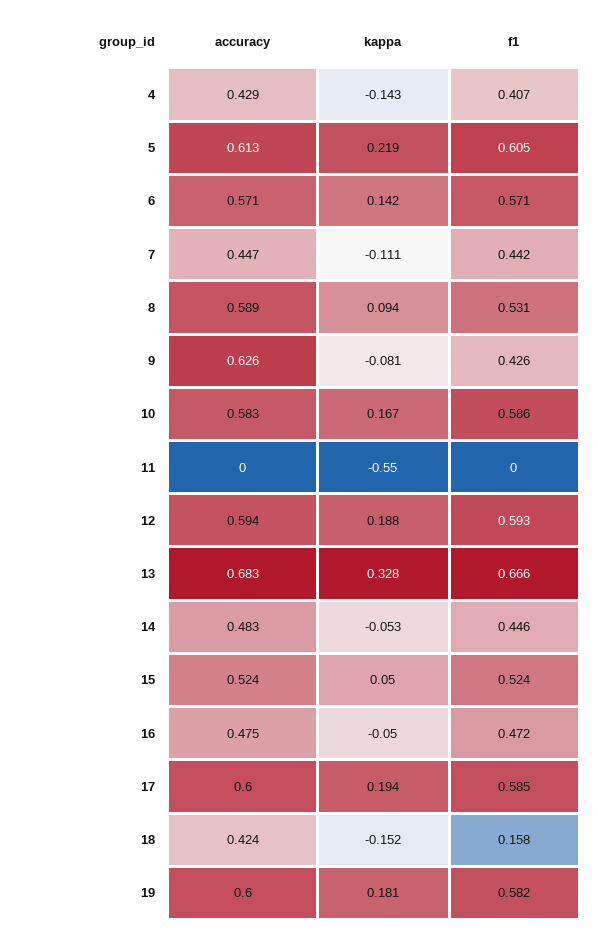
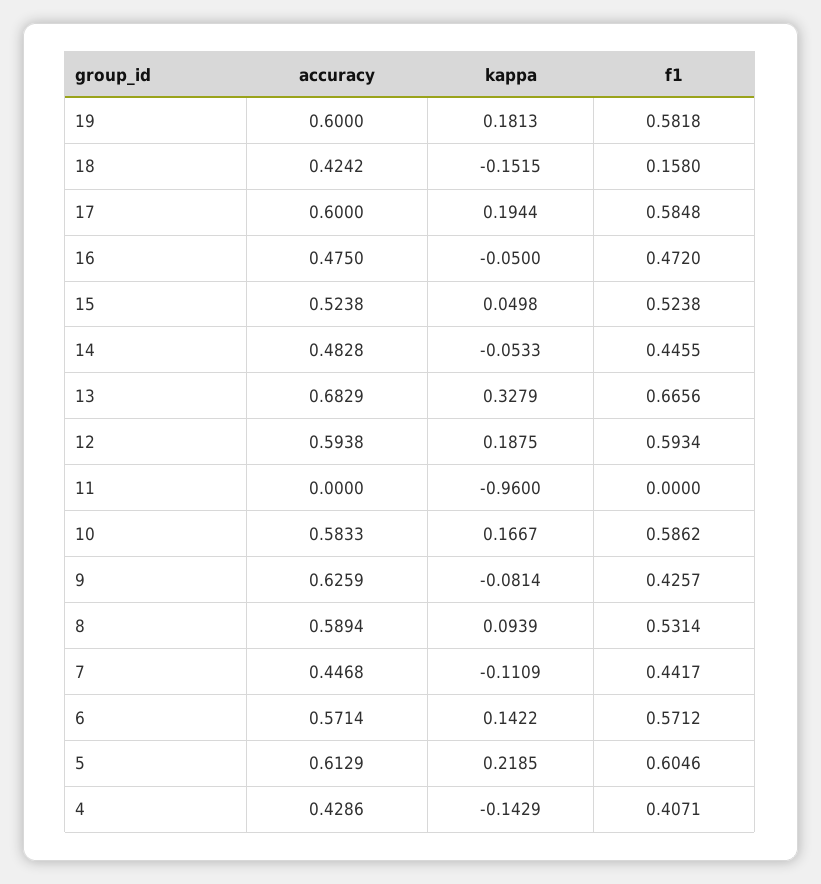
kappa, 11: -0.55 -> -0.96

